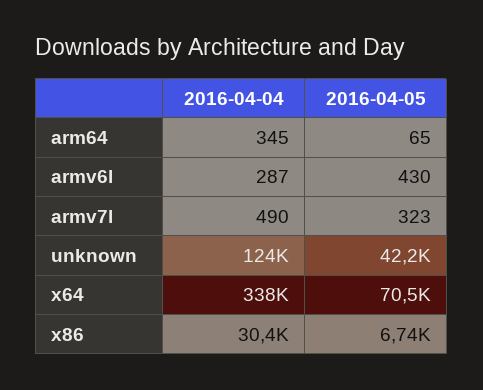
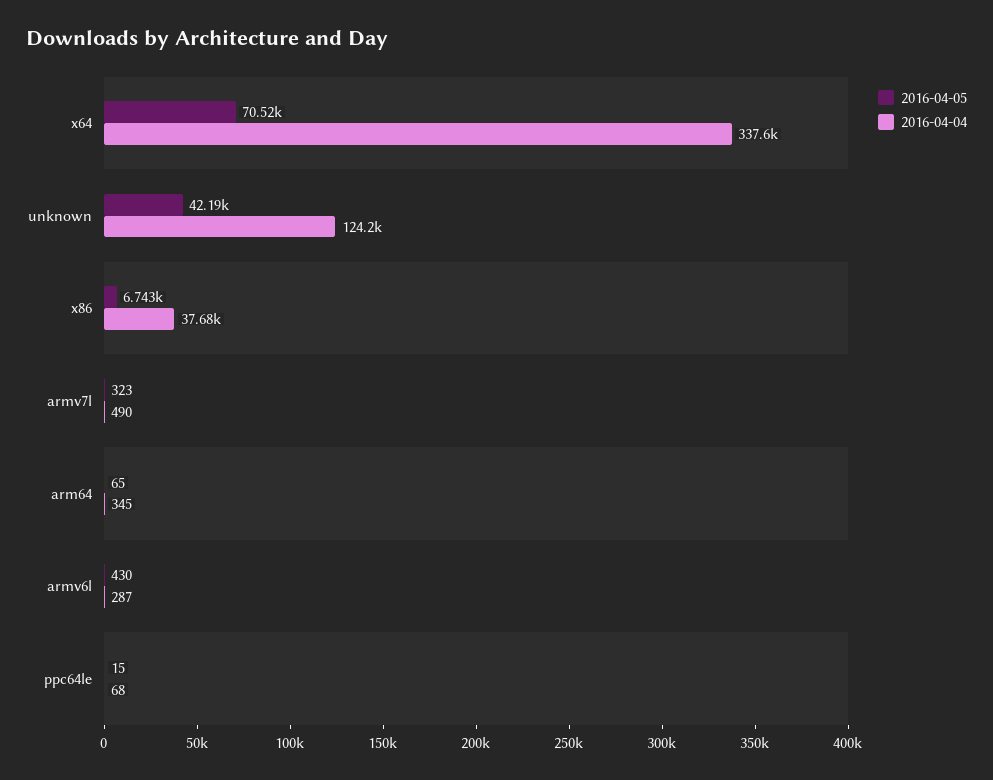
2016-04-04, x86: 30400 -> 37680
2016-04-05, ppc64le: none -> 15
2016-04-04, ppc64le: none -> 68

